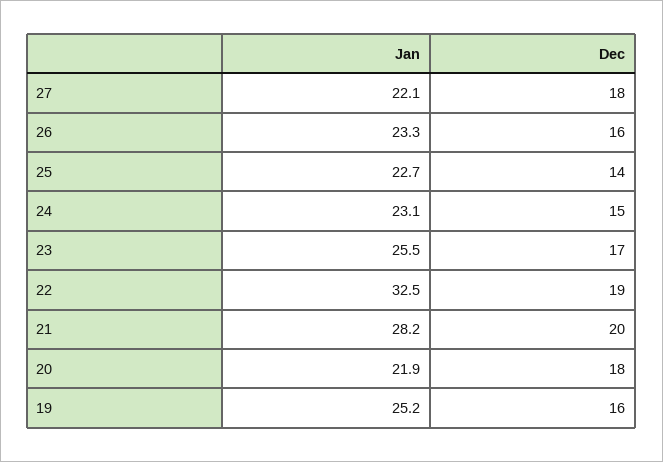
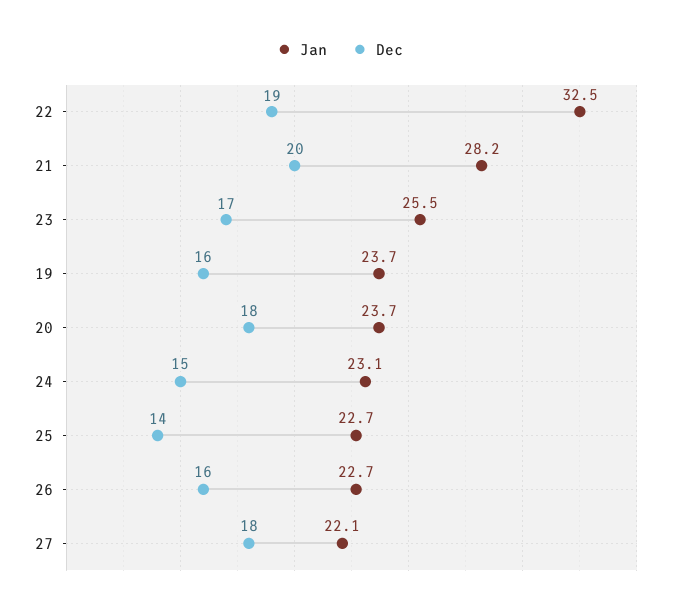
Jan, 26: 23.3 -> 22.7
Jan, 20: 21.9 -> 23.7
Jan, 19: 25.2 -> 23.7

